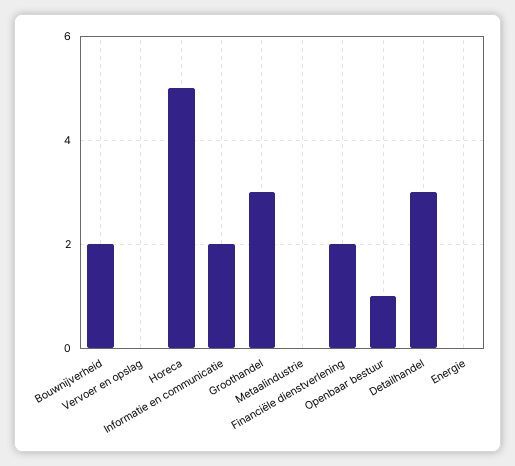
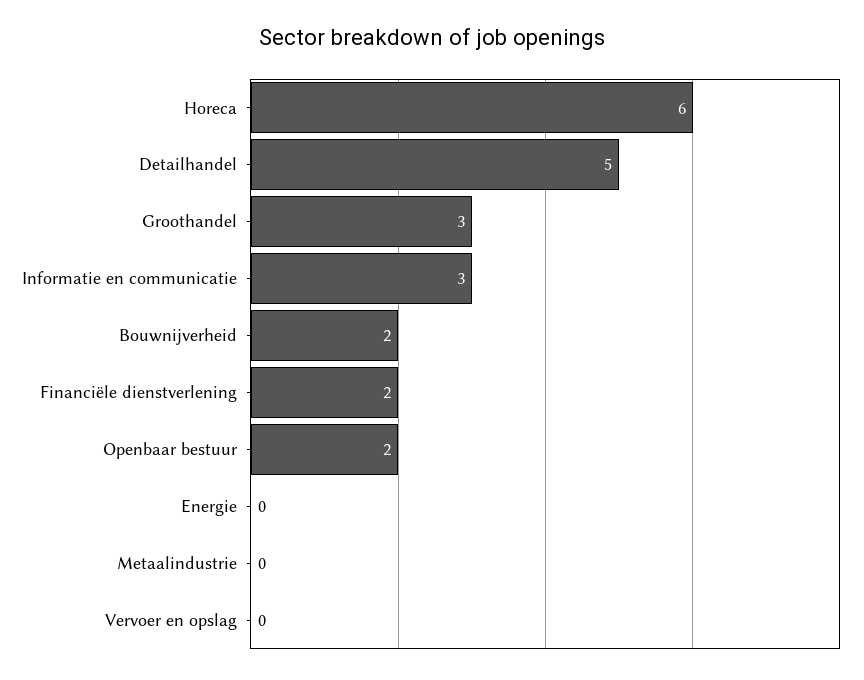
Horeca: 5 -> 6
Informatie en communicatie: 2 -> 3
Openbaar bestuur: 1 -> 2
Detailhandel: 3 -> 5

